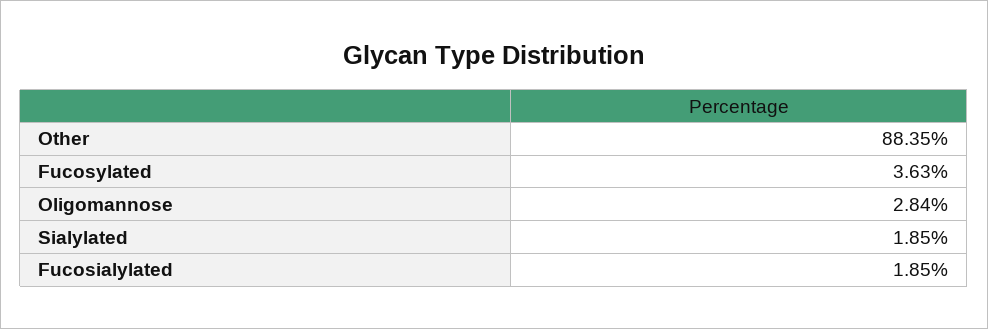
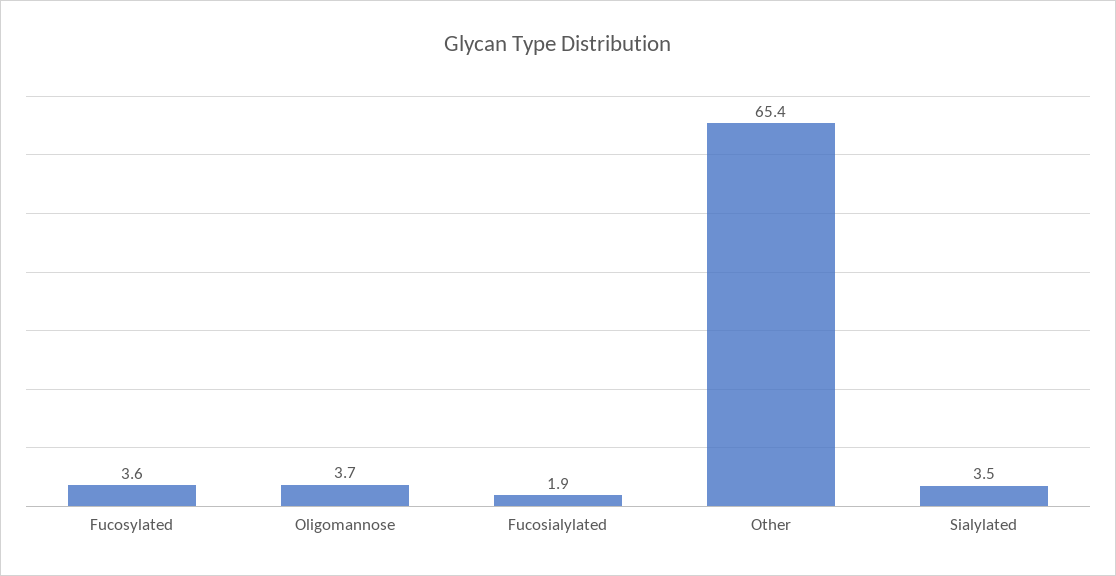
Other: 88.35 -> 65.4
Oligomannose: 2.84 -> 3.7
Sialylated: 1.85 -> 3.5

